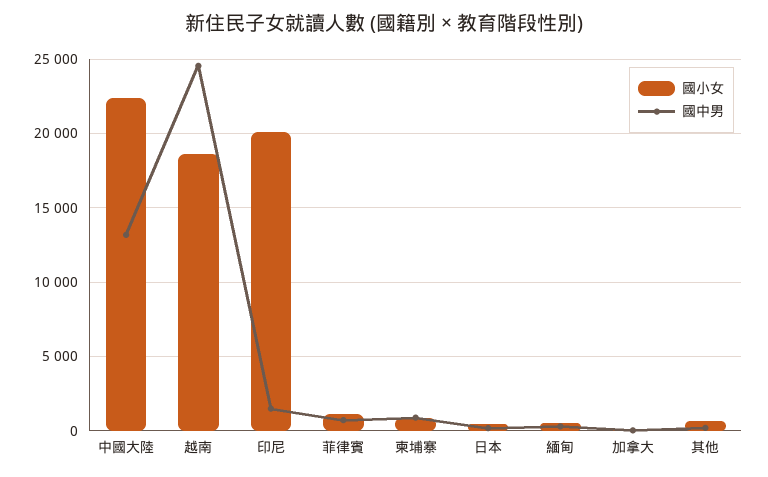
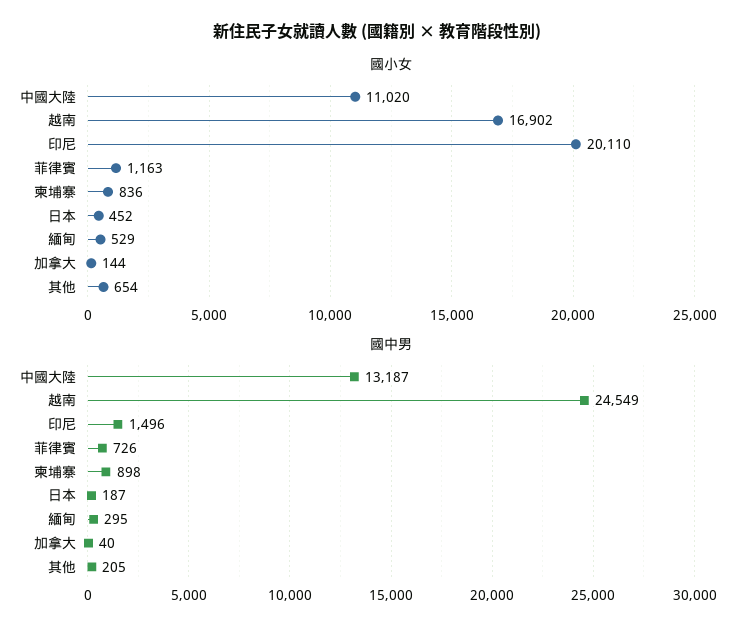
國小女, 中國大陸: 22500 -> 11020
國小女, 越南: 18500 -> 16902

